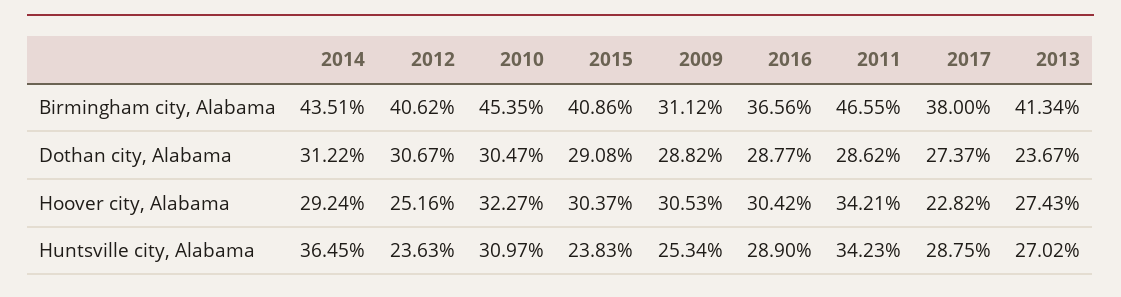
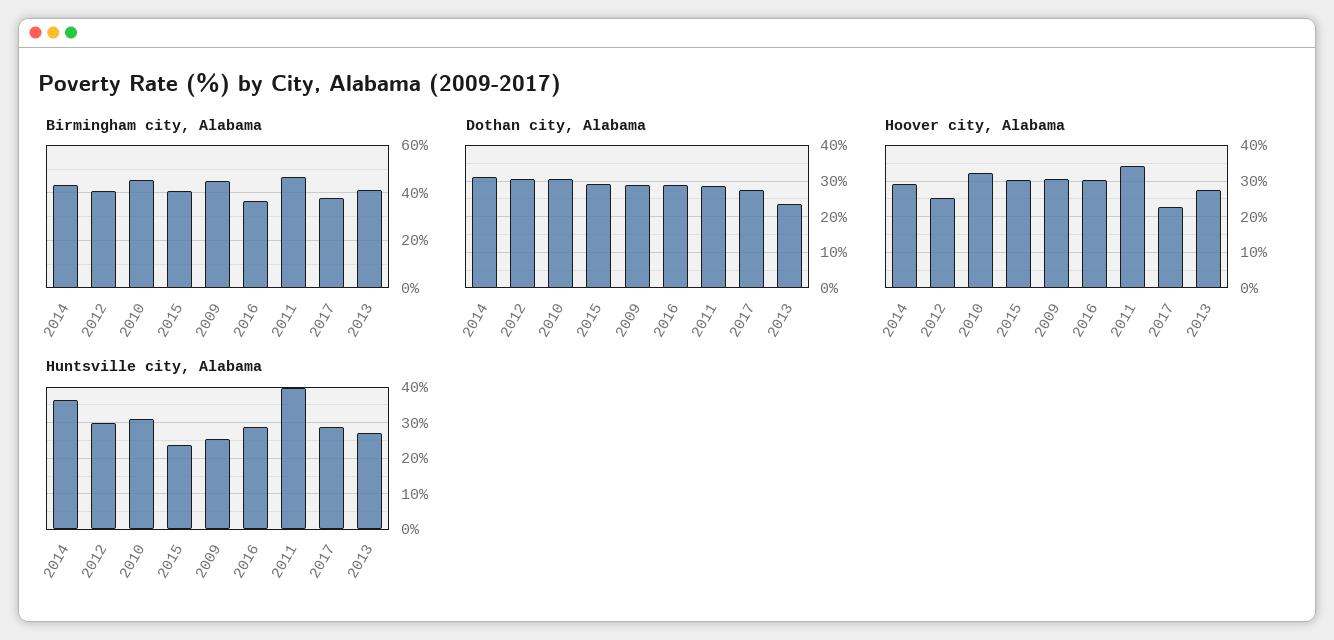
Birmingham city, Alabama, 2009: 31.12 -> 45
Huntsville city, Alabama, 2012: 23.63 -> 30
Huntsville city, Alabama, 2011: 34.23 -> 40

